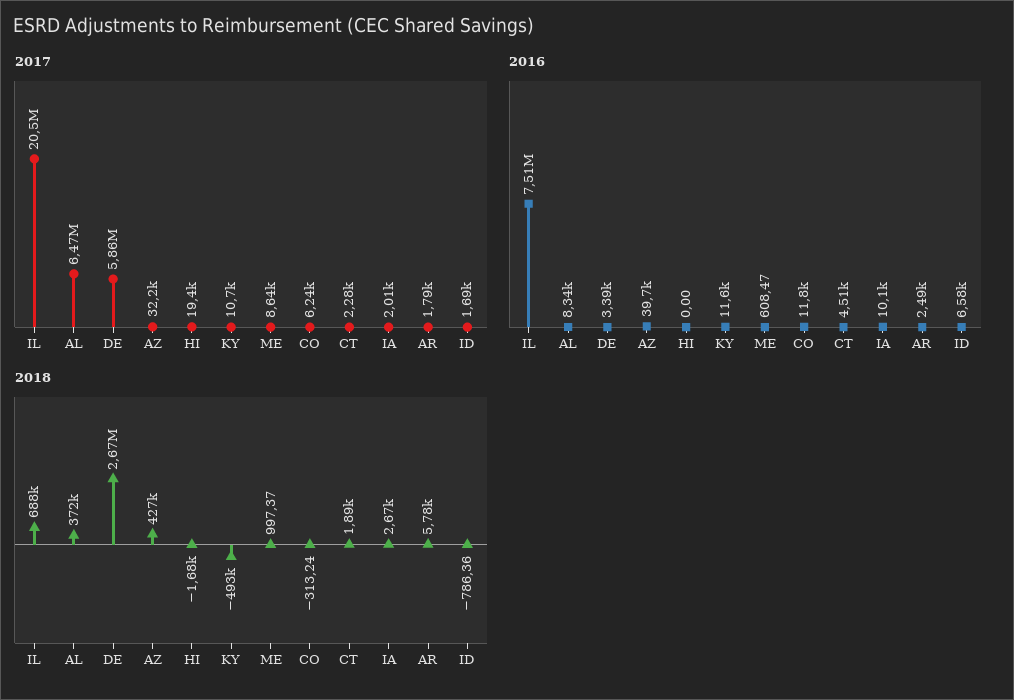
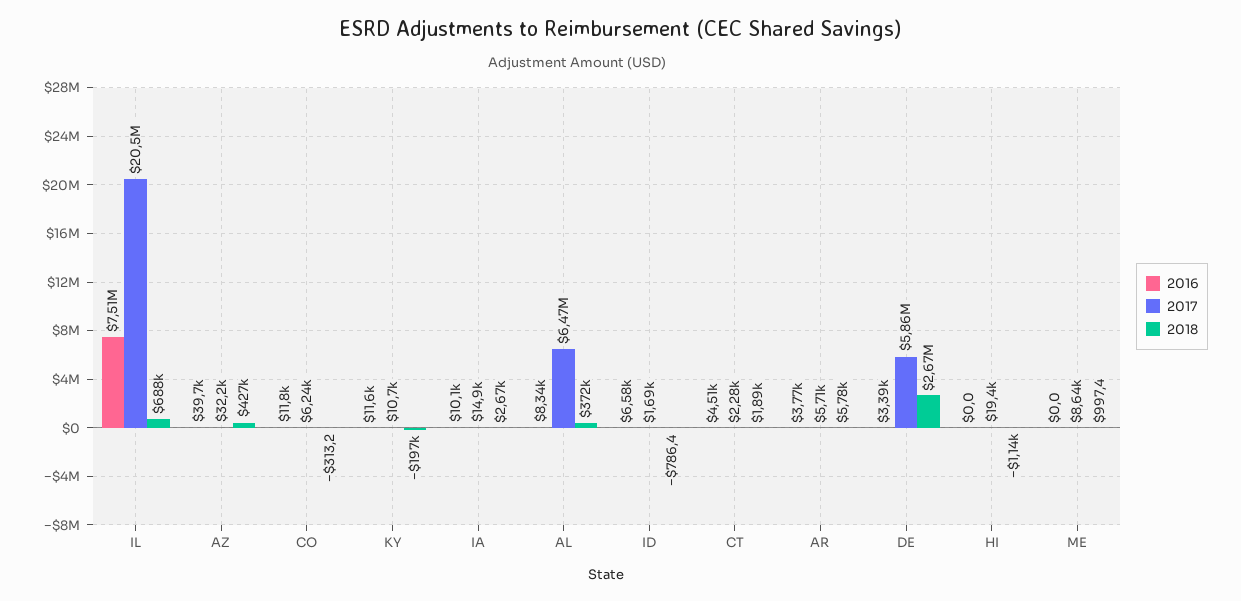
2017, IA: 2010 -> 14900
2017, AR: 1790 -> 5710
2016, ME: 608.47 -> 0
2016, AR: 2490 -> 3770
2018, HI: -1680 -> -1140
2018, KY: -493000 -> -197000

